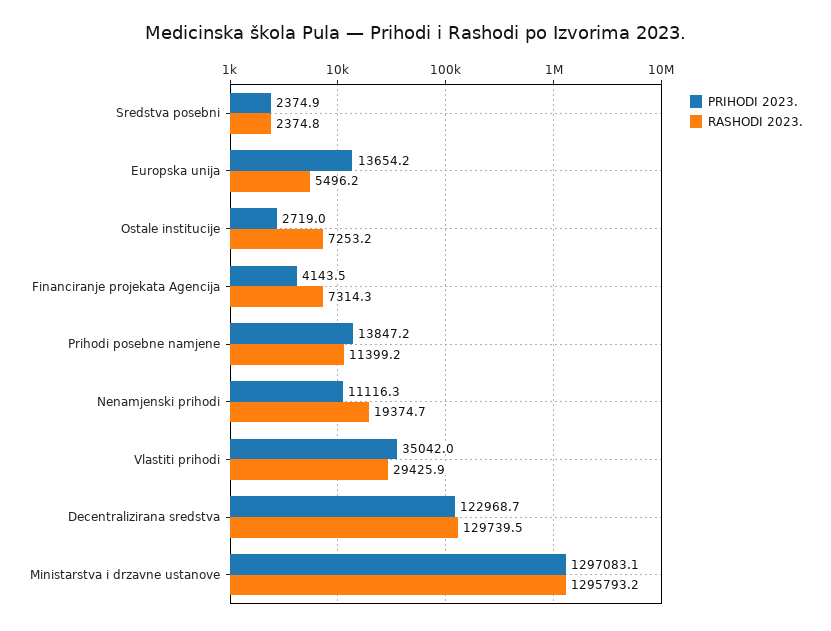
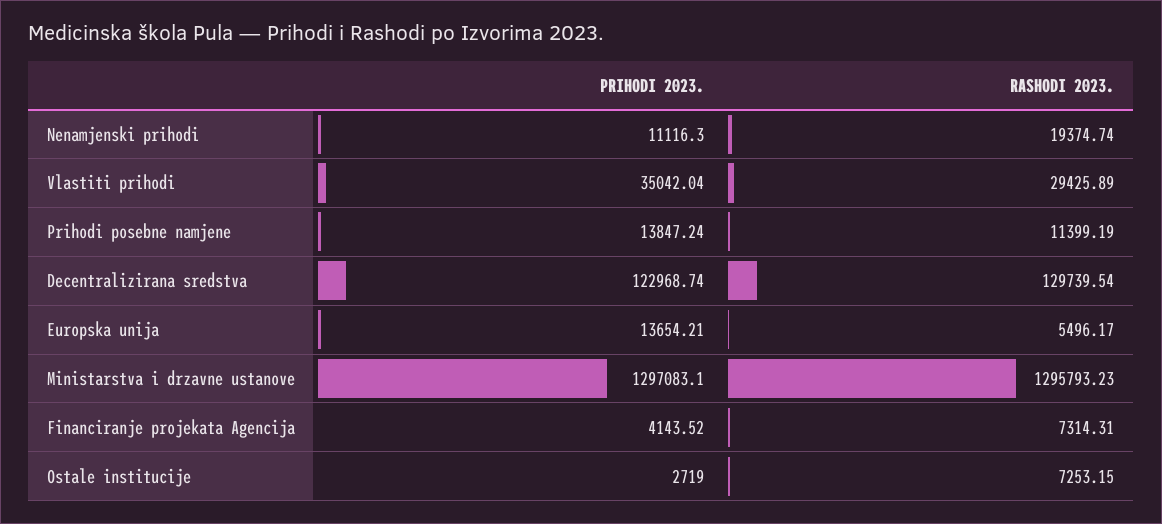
PRIHODI 2023., Sredstva posebni: 2374.9 -> none
RASHODI 2023., Sredstva posebni: 2374.8 -> none

